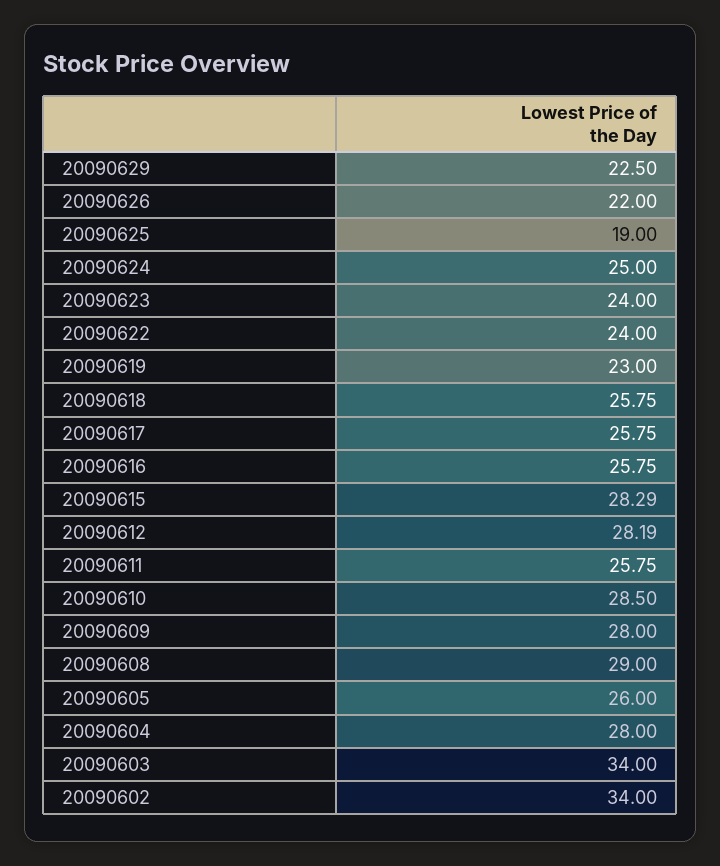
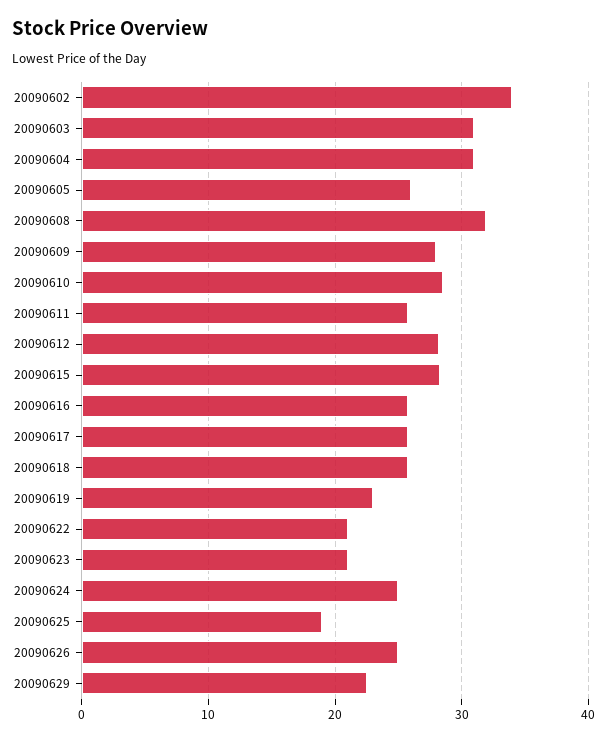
20090626: 22 -> 25
20090623: 24 -> 21
20090622: 24 -> 21
20090608: 29 -> 32
20090604: 28 -> 31
20090603: 34 -> 31

